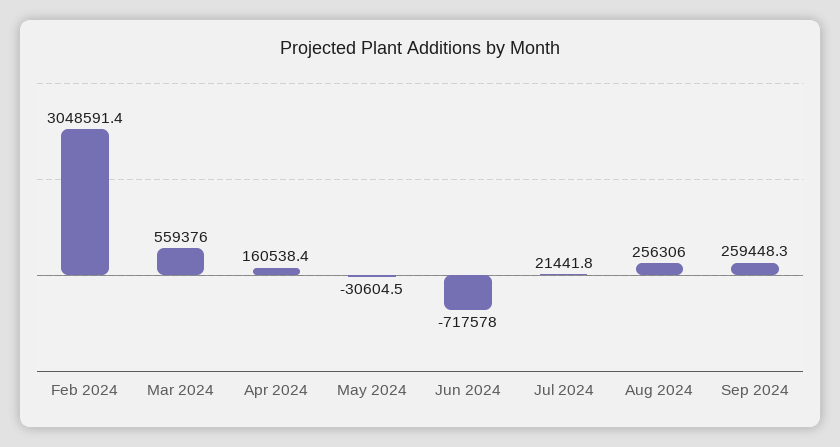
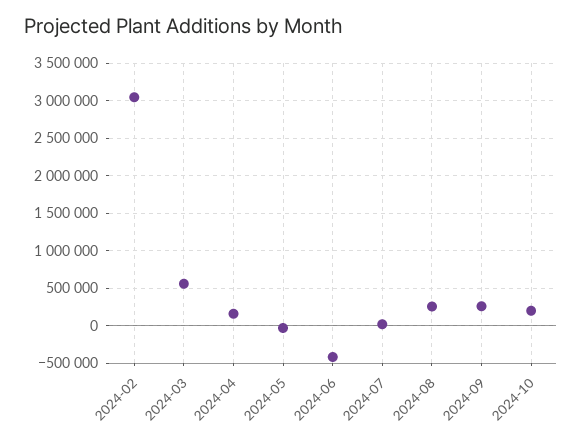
Jun 2024: -717578 -> -400000
2024-10: none -> 200000

